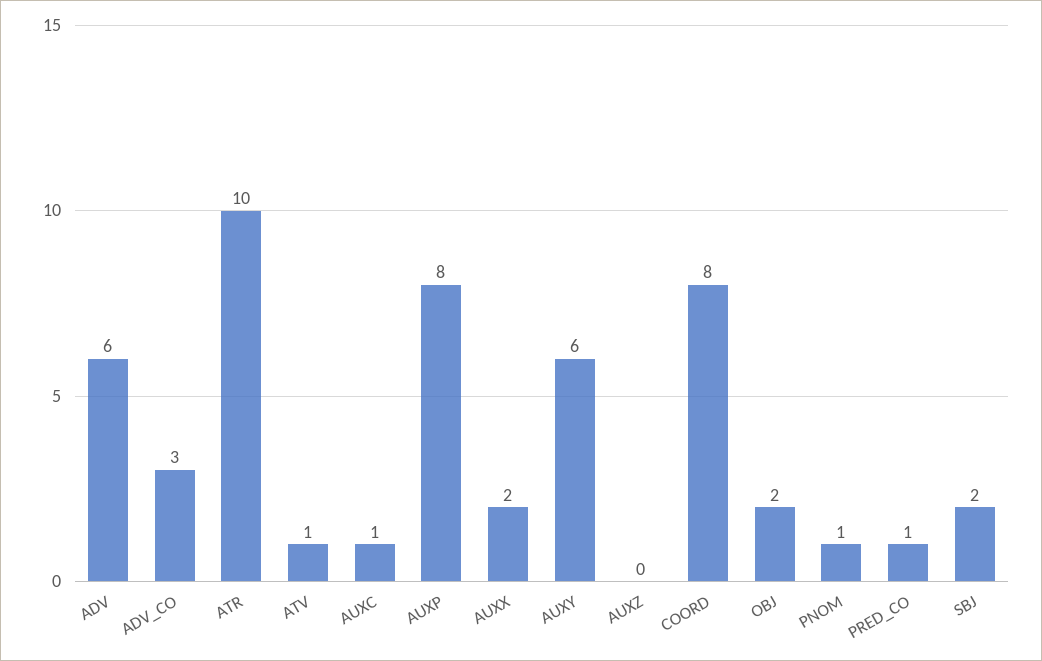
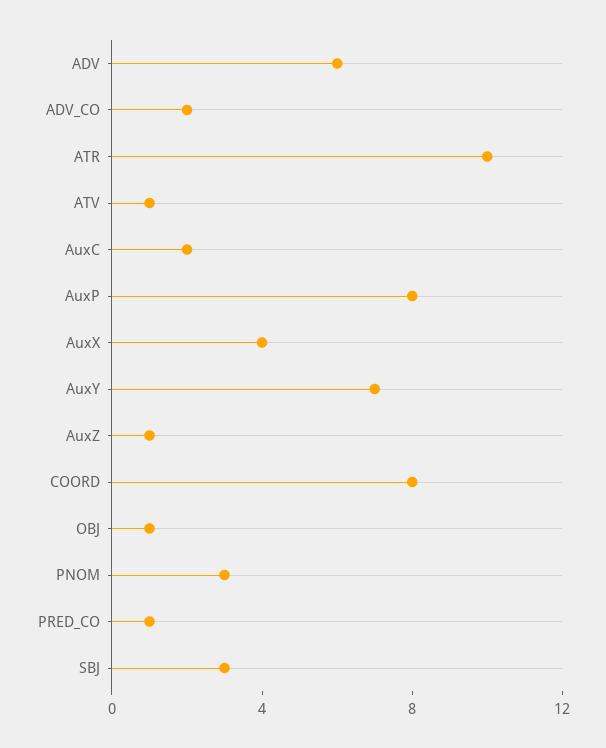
ADV_CO: 3 -> 2
AUXC: 1 -> 2
AUXX: 2 -> 4
AUXY: 6 -> 7
AUXZ: 0 -> 1
OBJ: 2 -> 1
PNOM: 1 -> 3
SBJ: 2 -> 3

